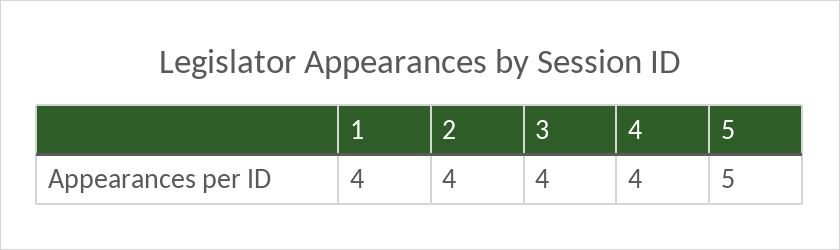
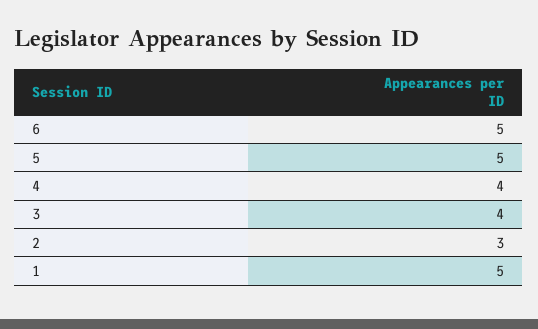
1: 4 -> 5
2: 4 -> 3
6: none -> 5

